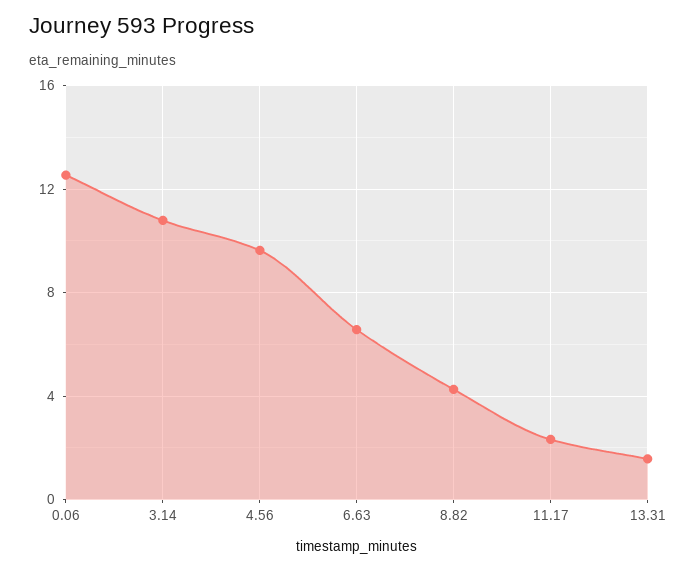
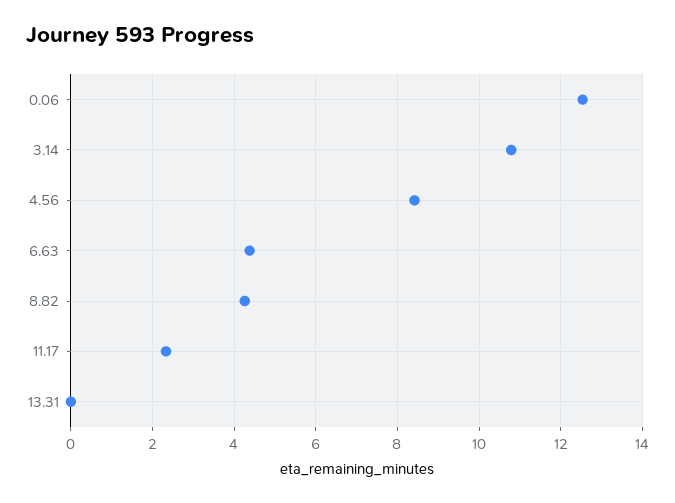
4.56: 9.5 -> 8.4
6.63: 6.5 -> 4.4
13.31: 1.5 -> 0

